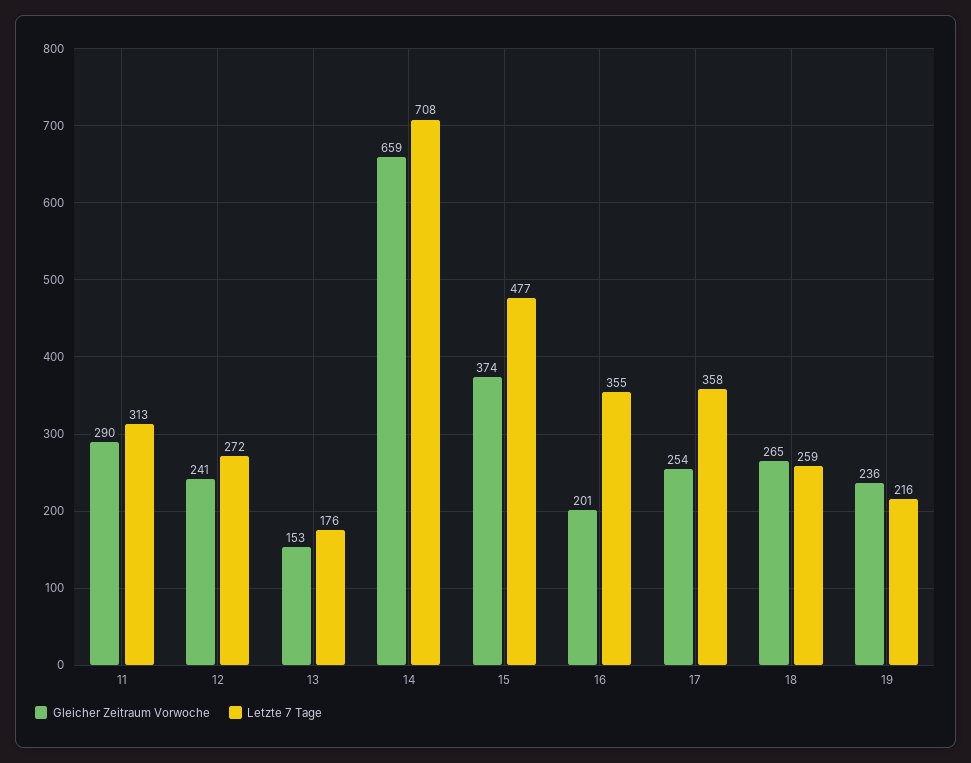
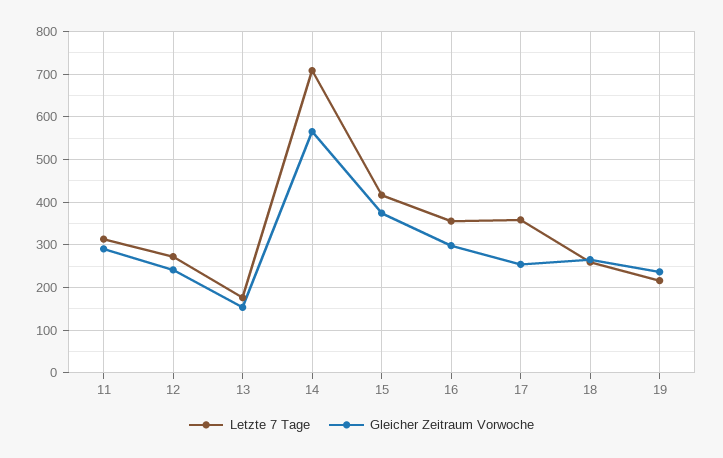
Gleicher Zeitraum Vorwoche, 14: 659 -> 560
Letzte 7 Tage, 15: 477 -> 420
Gleicher Zeitraum Vorwoche, 16: 201 -> 300

